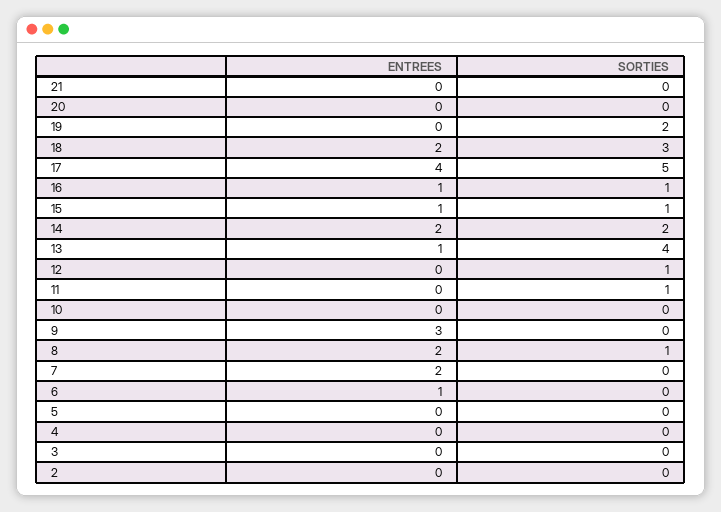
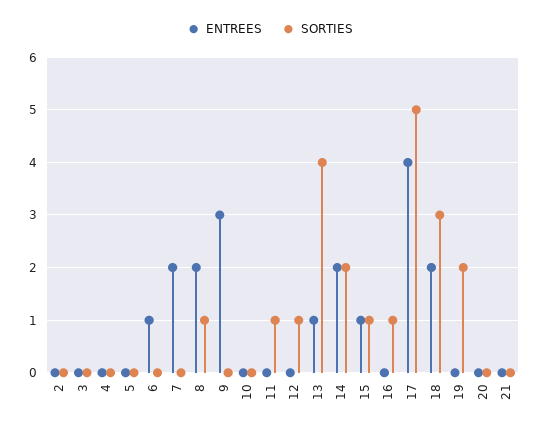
ENTREES, 16: 1 -> 0

